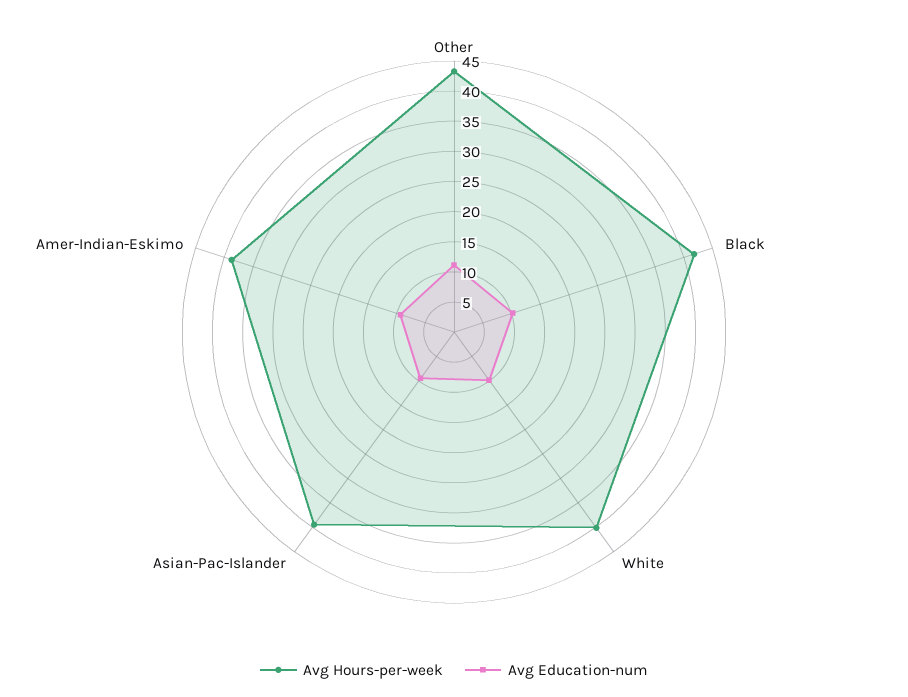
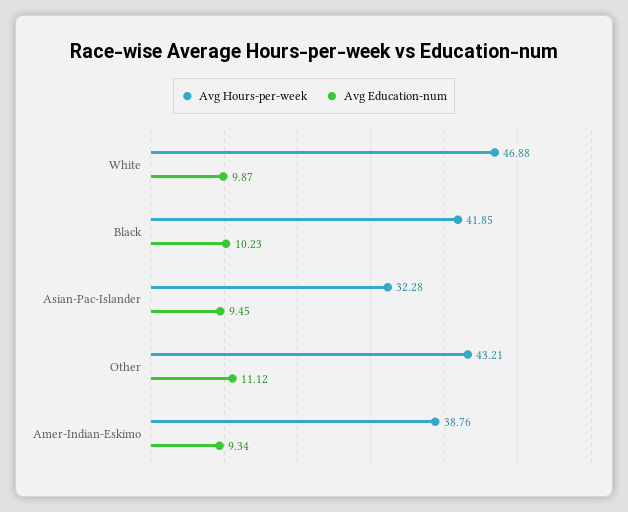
Avg Hours-per-week, White: 40 -> 46.88
Avg Hours-per-week, Asian-Pac-Islander: 40 -> 32.28

